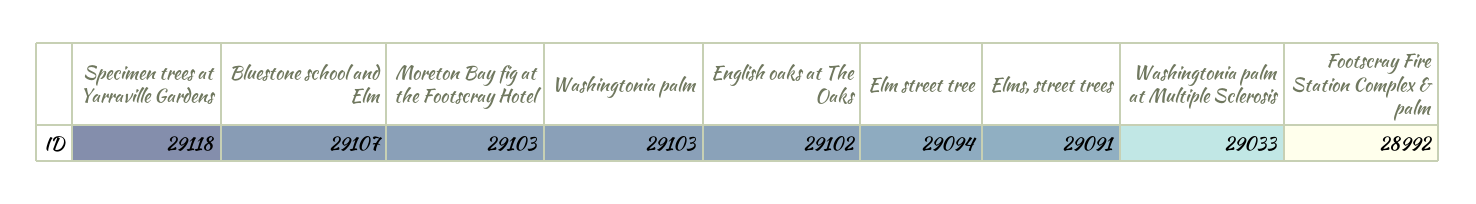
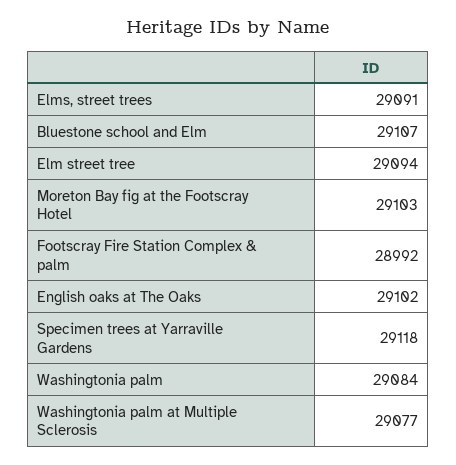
Washingtonia palm: 29103 -> 29084
Washingtonia palm at Multiple Sclerosis: 29033 -> 29077

